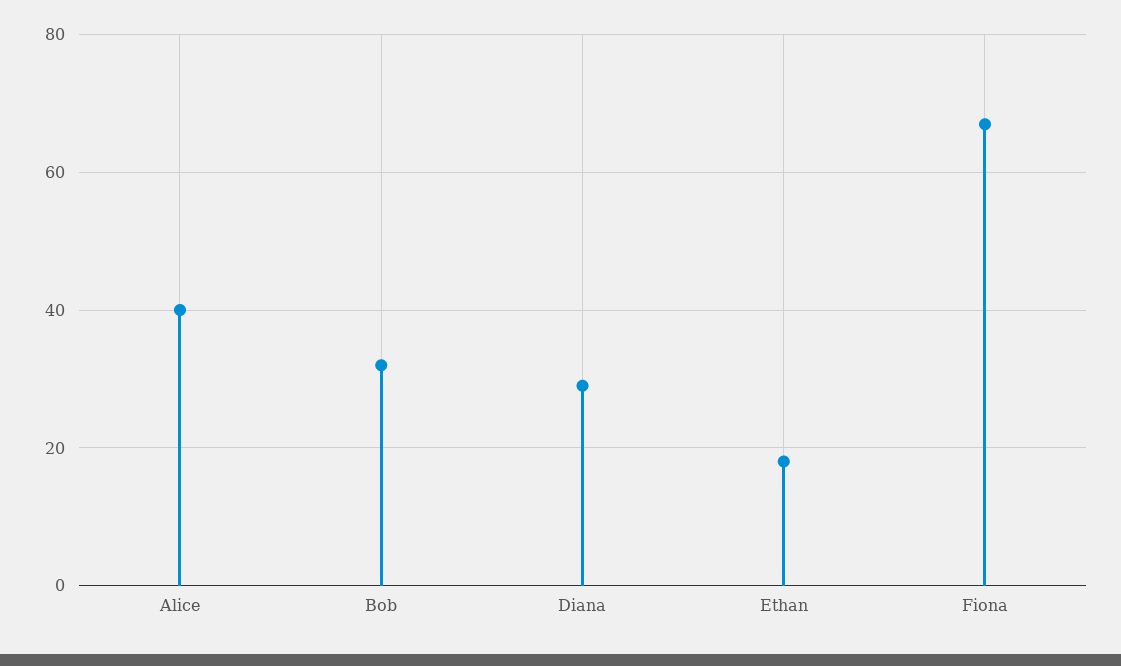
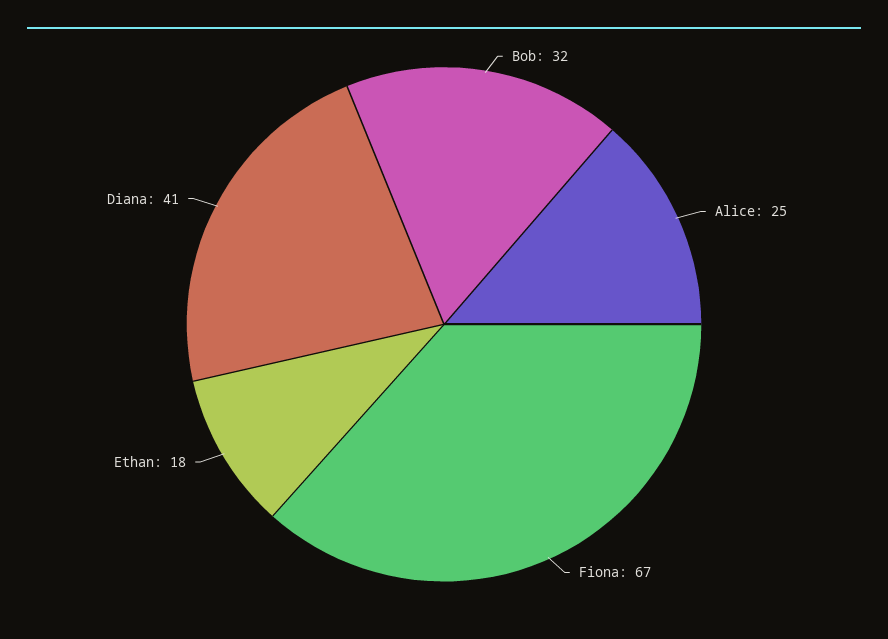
Alice: 40 -> 25
Diana: 30 -> 41

